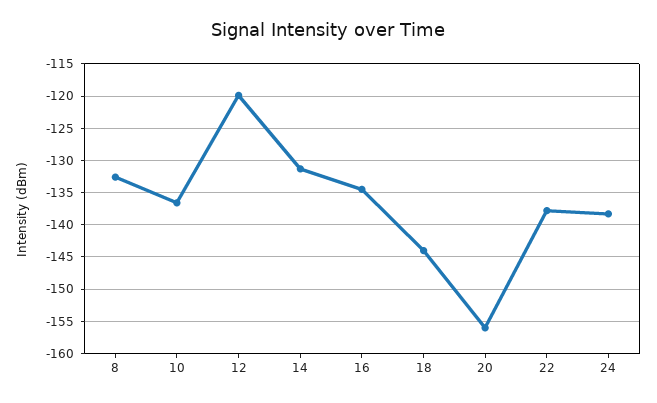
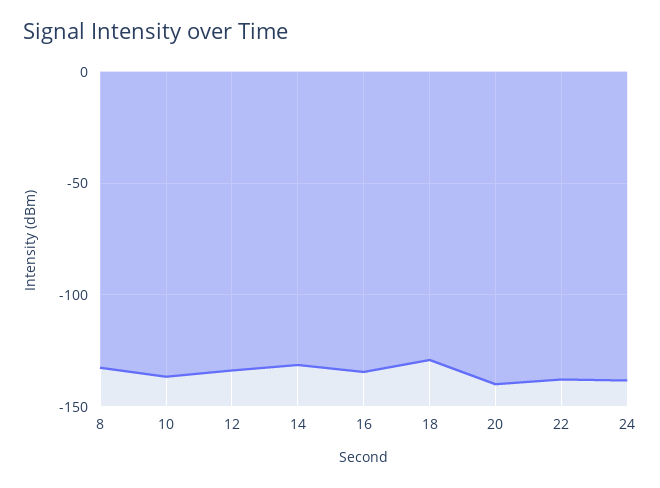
12: -120 -> -135
18: -144 -> -130
20: -156 -> -140

